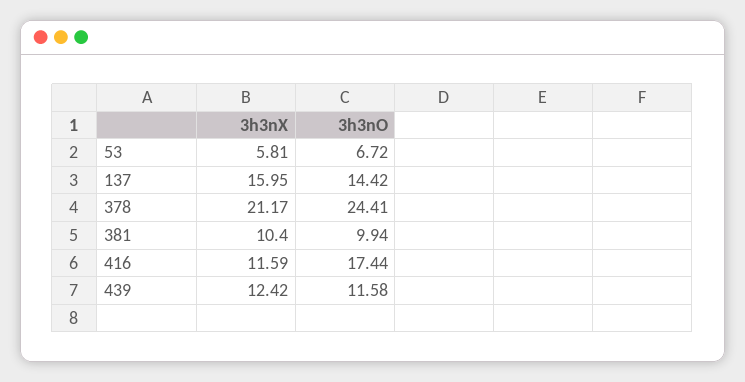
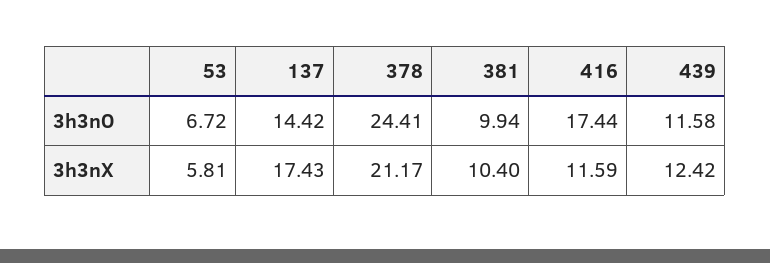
3h3nX, 137: 15.95 -> 17.43

